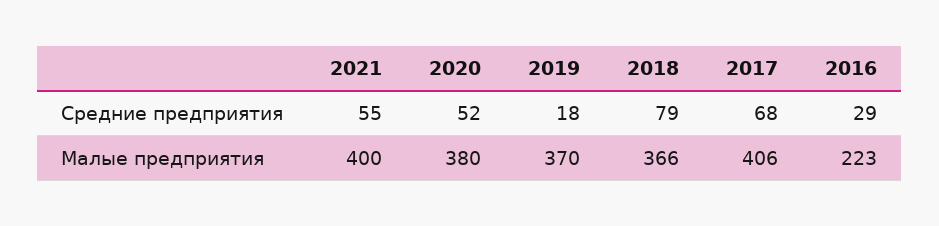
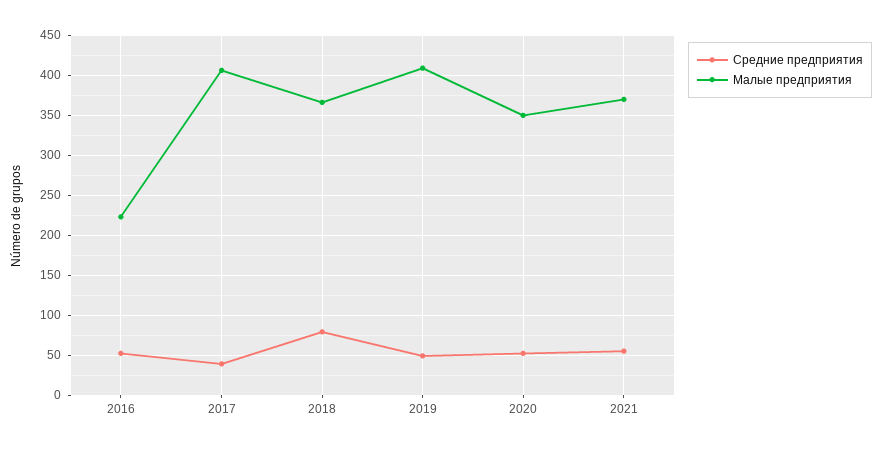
Средние предприятия, 2019: 18 -> 50
Средние предприятия, 2017: 68 -> 40
Средние предприятия, 2016: 29 -> 50
Малые предприятия, 2021: 400 -> 370
Малые предприятия, 2020: 380 -> 350
Малые предприятия, 2019: 370 -> 410

